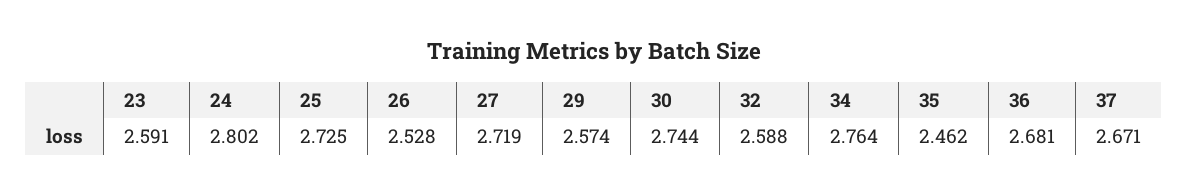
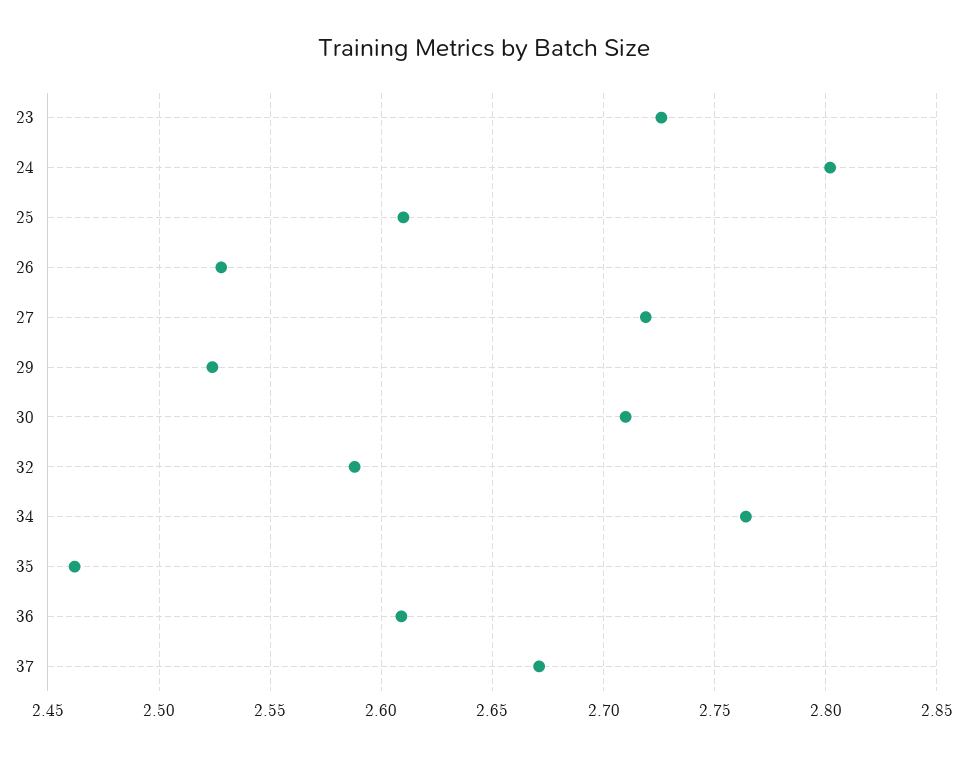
23: 2.591 -> 2.725
25: 2.725 -> 2.61
29: 2.574 -> 2.525
30: 2.744 -> 2.71
36: 2.681 -> 2.61

